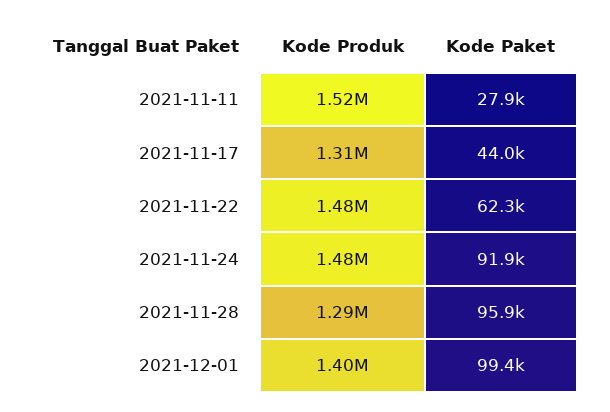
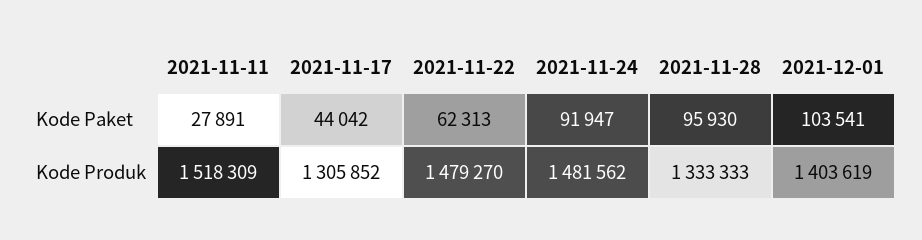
Kode Produk, 2021-11-28: 1290000 -> 1333333
Kode Paket, 2021-12-01: 99400 -> 103541

